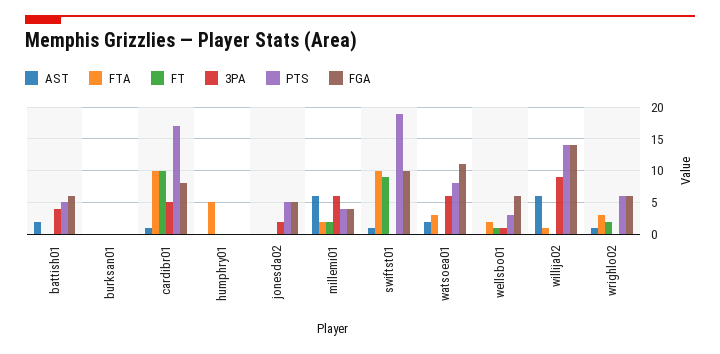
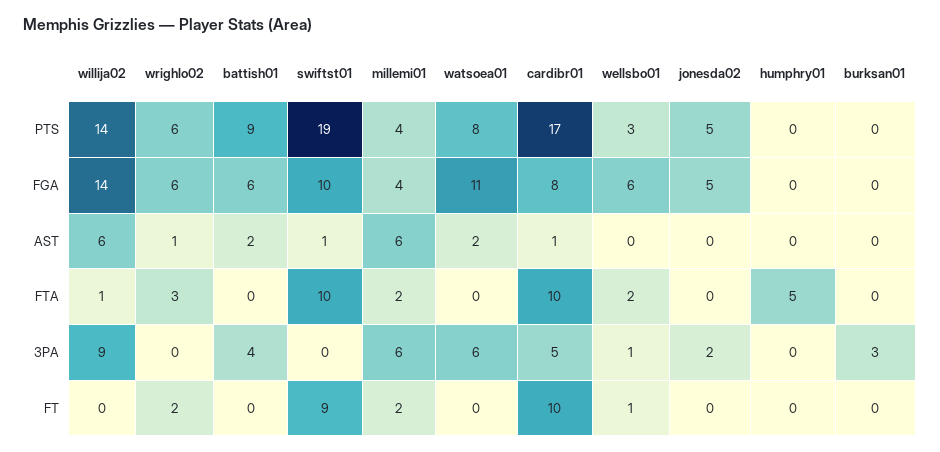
PTS, battish01: 5 -> 9
3PA, burksan01: 0 -> 3
FTA, watsoea01: 3 -> 0

